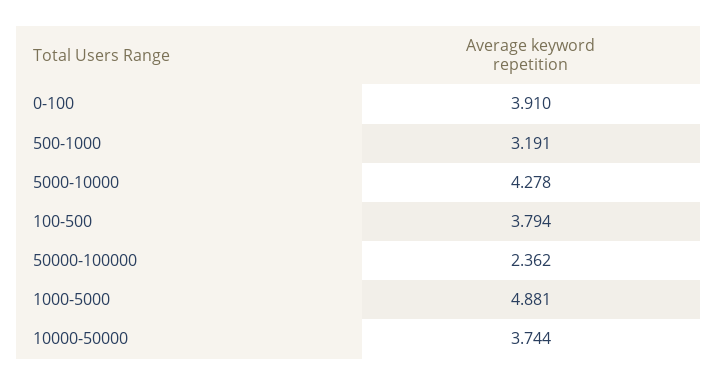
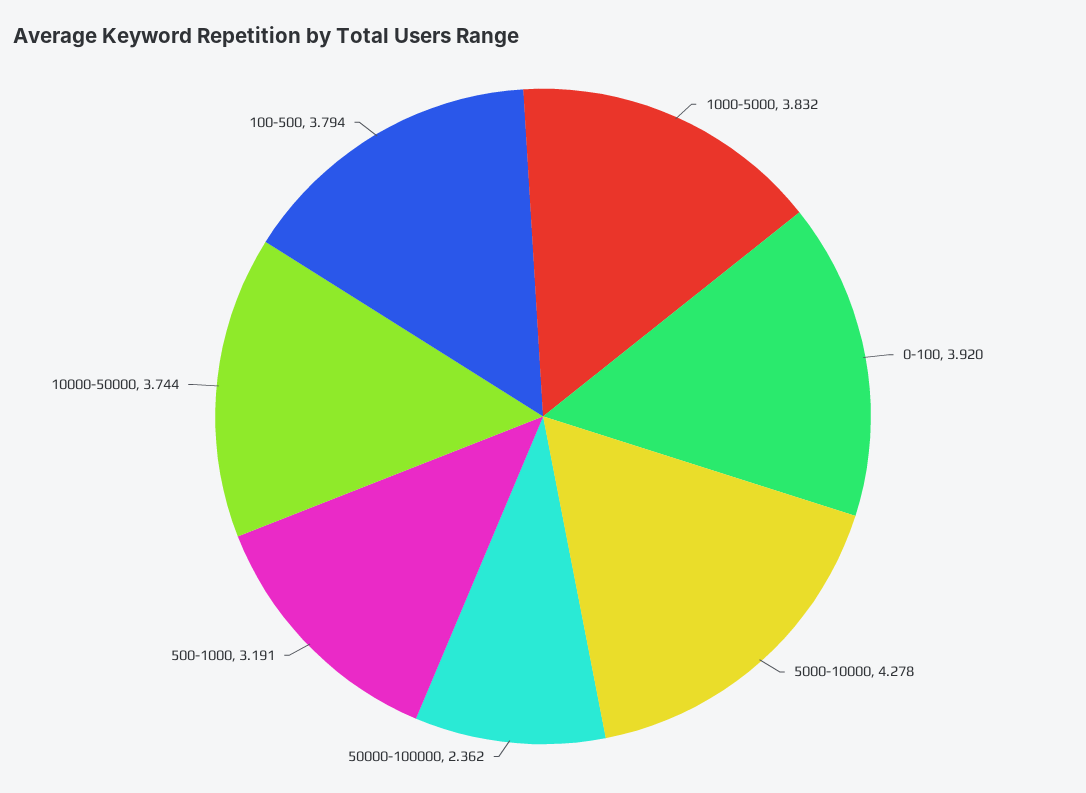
0-100: 3.91 -> 3.92
1000-5000: 4.881 -> 3.832

